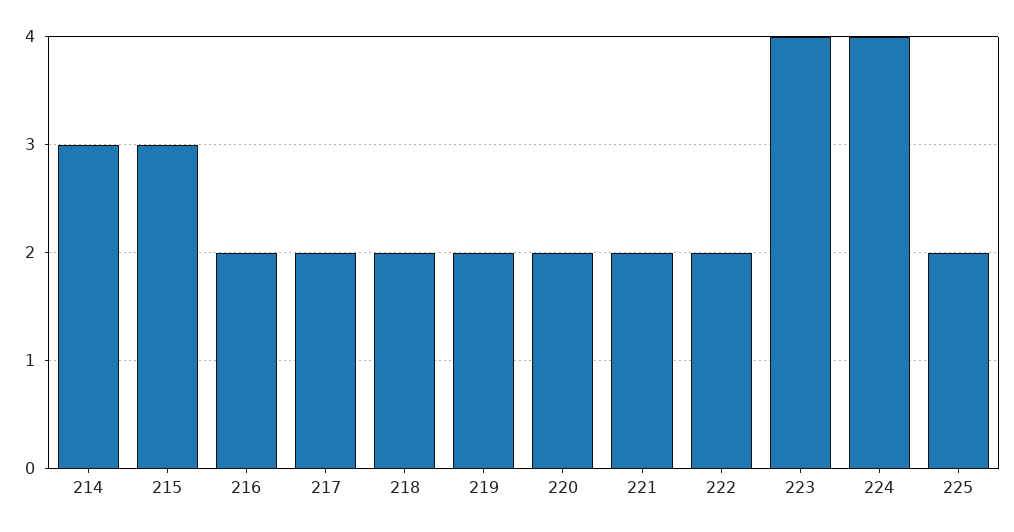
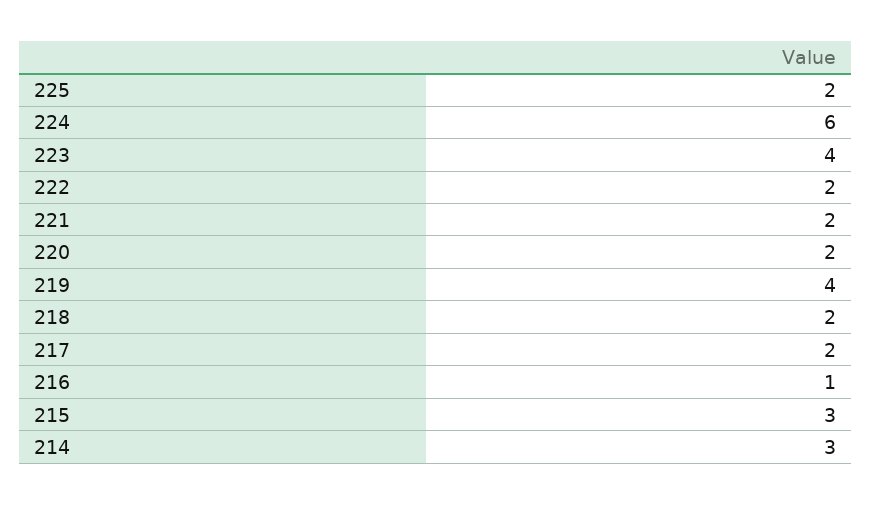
216: 2 -> 1
219: 2 -> 4
224: 4 -> 6

